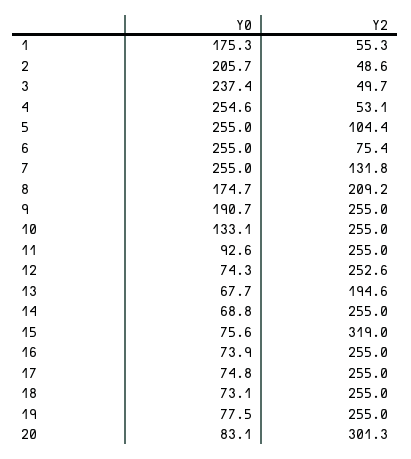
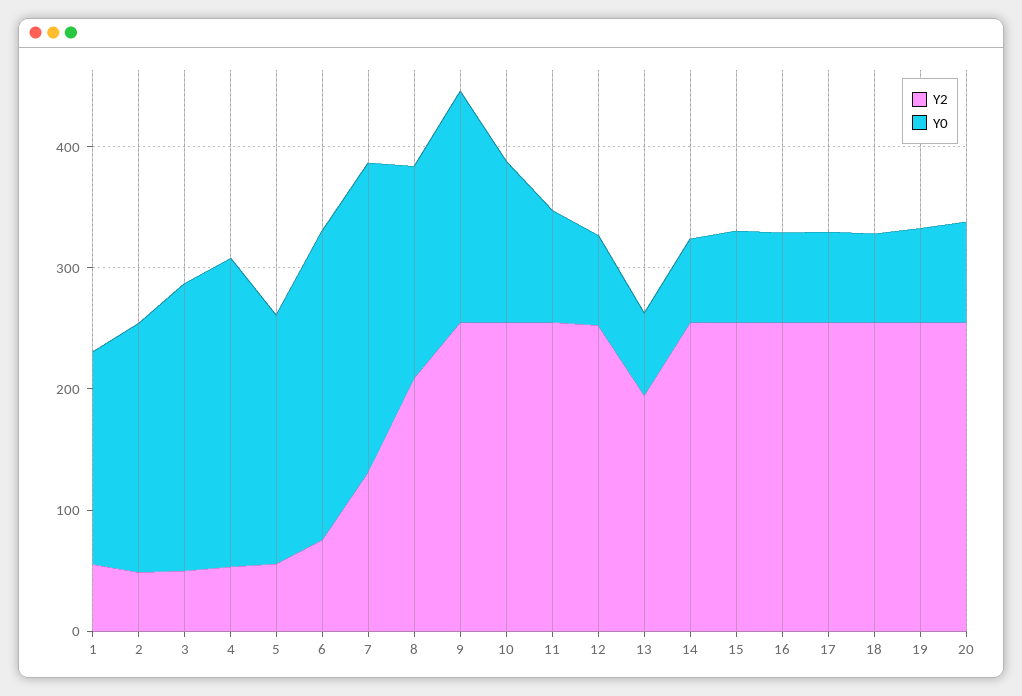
Y0, 5: 255 -> 200
Y2, 5: 104.4 -> 60
Y2, 15: 319 -> 260
Y2, 20: 301.3 -> 260

